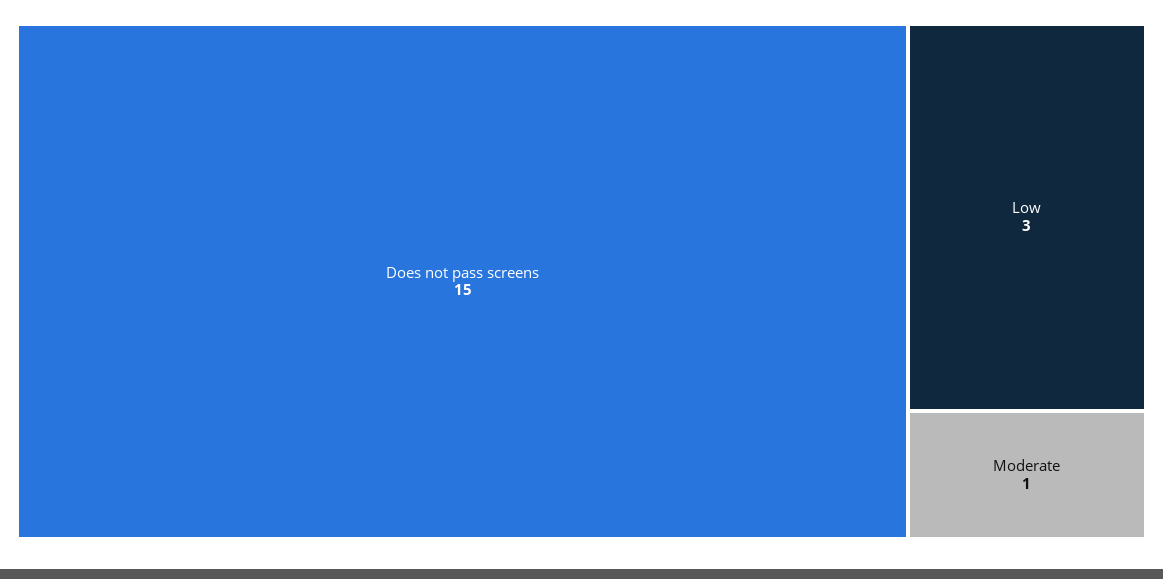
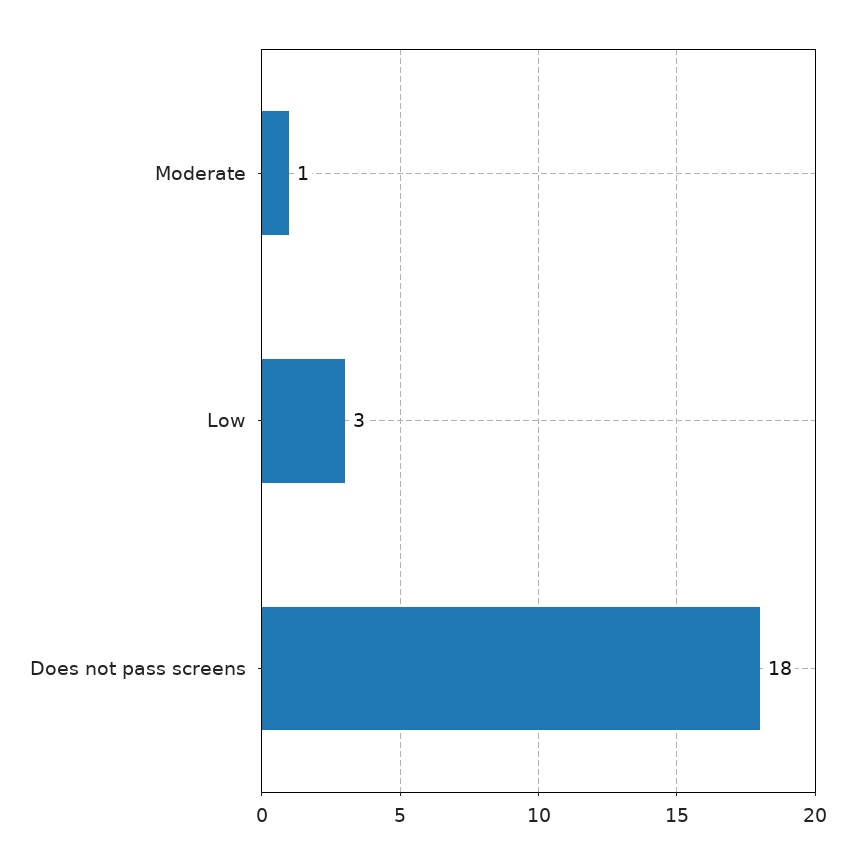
Does not pass screens: 15 -> 18

